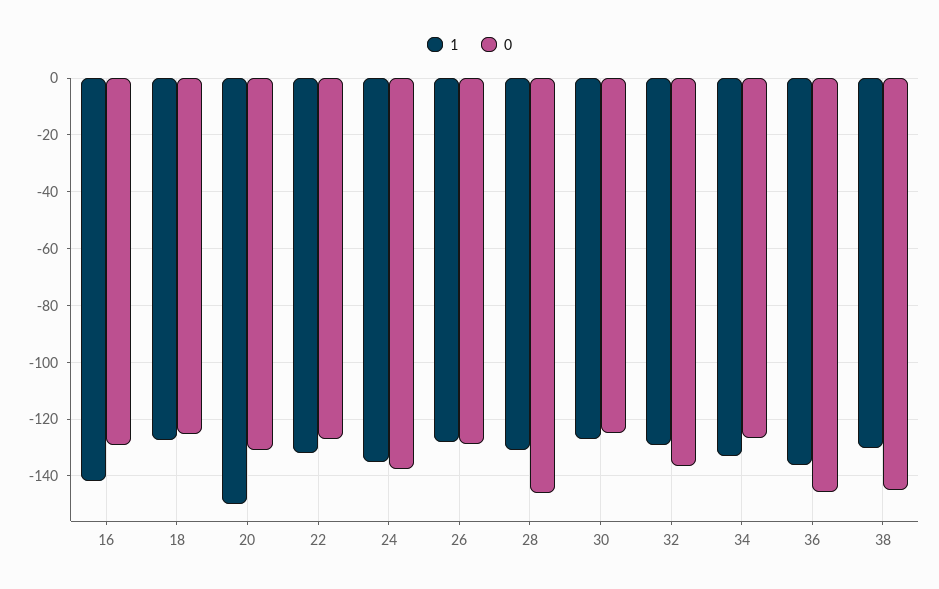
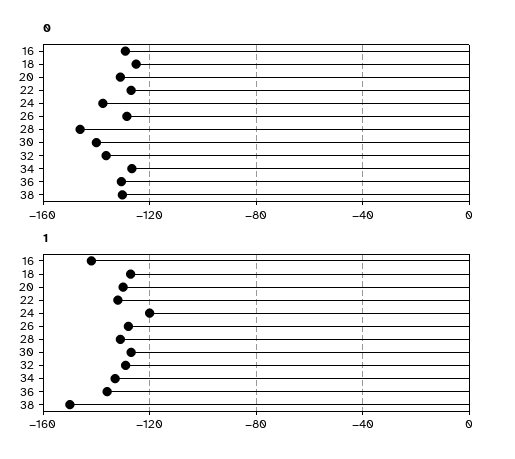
1, 20: -150 -> -130
1, 24: -135 -> -120
0, 30: -125 -> -140
0, 36: -145 -> -130
1, 38: -130 -> -150
0, 38: -145 -> -130

